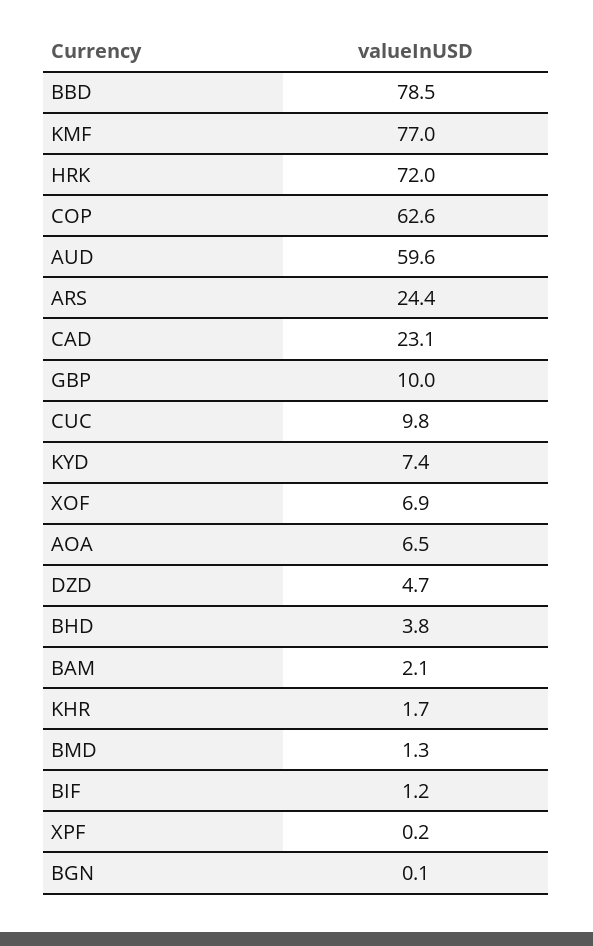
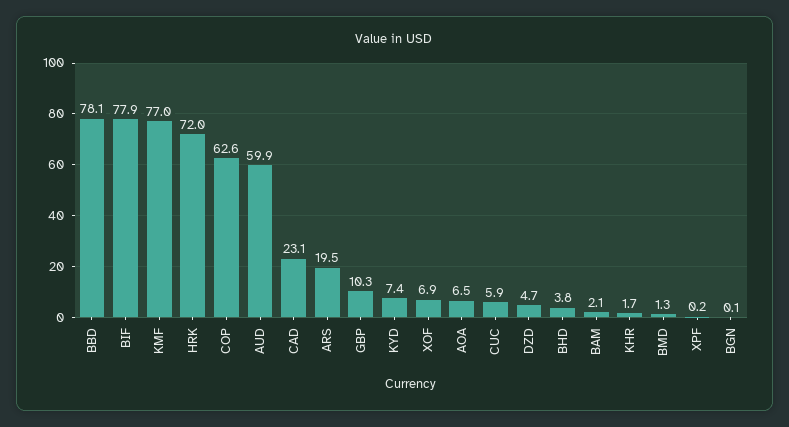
BBD: 78.5 -> 78.1
AUD: 59.6 -> 59.9
ARS: 24.4 -> 19.5
GBP: 10 -> 10.3
CUC: 9.8 -> 5.9
BIF: 1.2 -> 77.9

